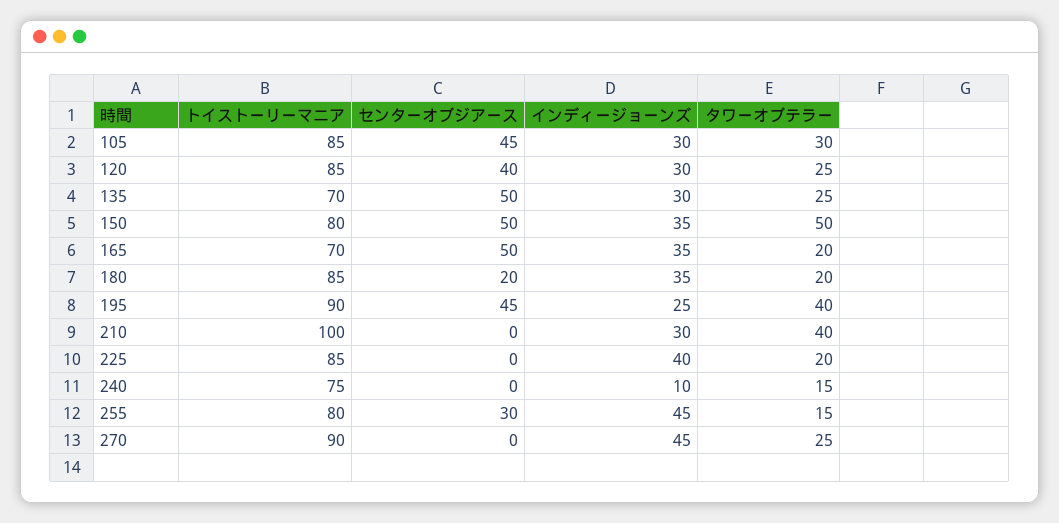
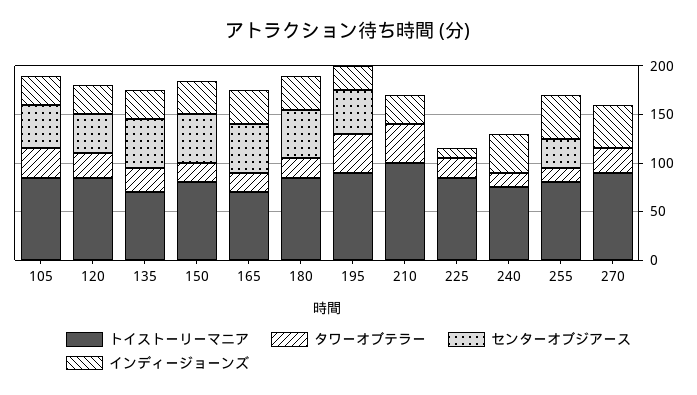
タワーオブテラー, 150: 50 -> 20
センターオブジアース, 180: 20 -> 50
インディージョーンズ, 225: 40 -> 10
インディージョーンズ, 240: 10 -> 40

